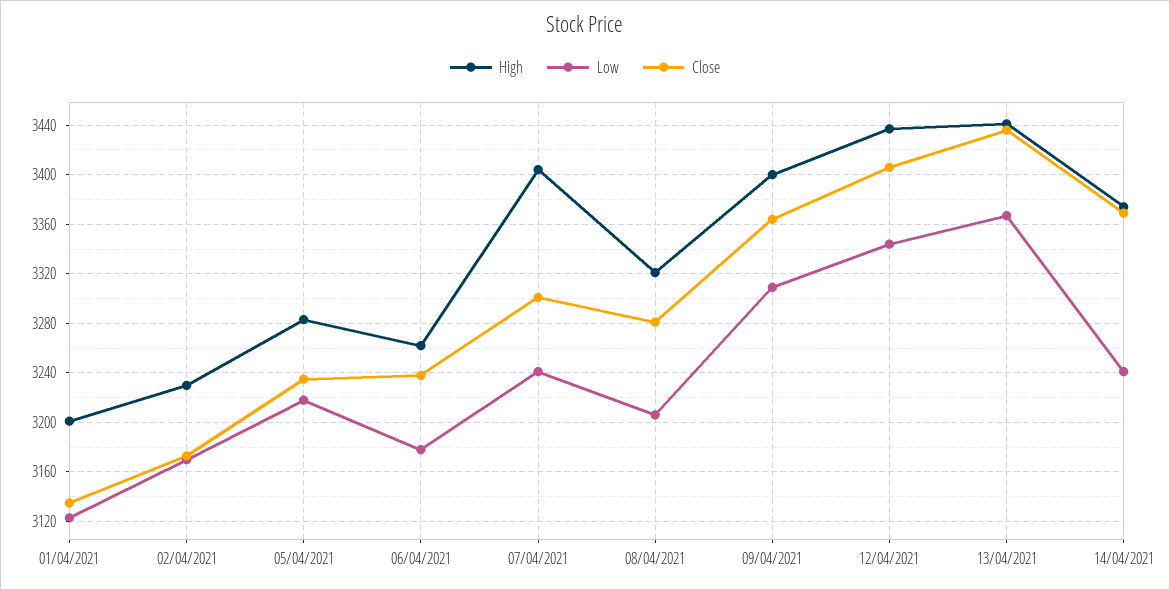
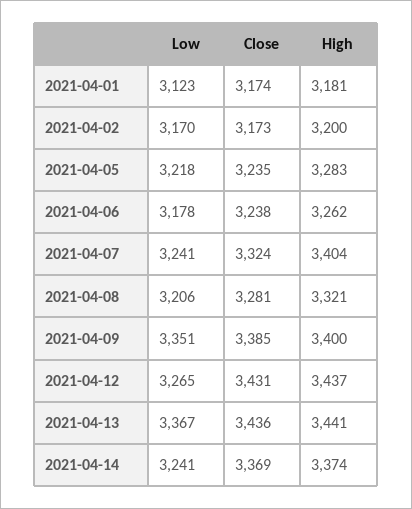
High, 01/04/2021: 3200 -> 3181
Close, 01/04/2021: 3135 -> 3174
High, 02/04/2021: 3230 -> 3200
Close, 07/04/2021: 3300 -> 3324
Low, 09/04/2021: 3310 -> 3351
Close, 09/04/2021: 3365 -> 3385
Low, 12/04/2021: 3345 -> 3265
Close, 12/04/2021: 3405 -> 3431

